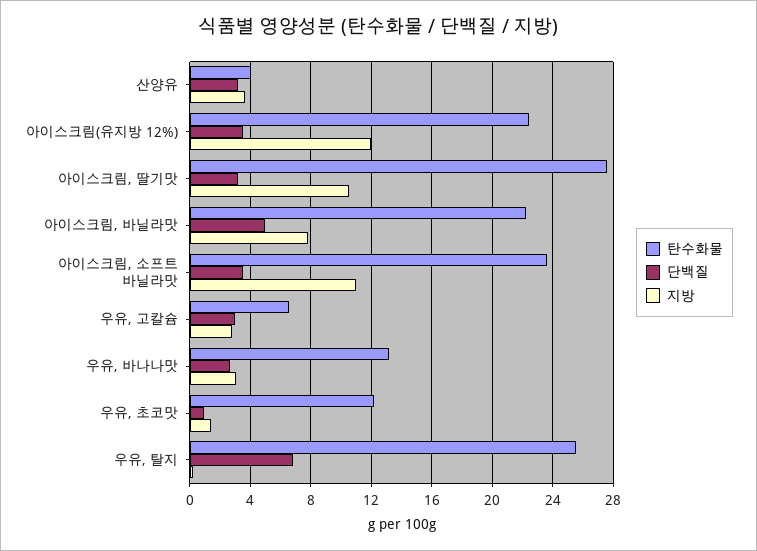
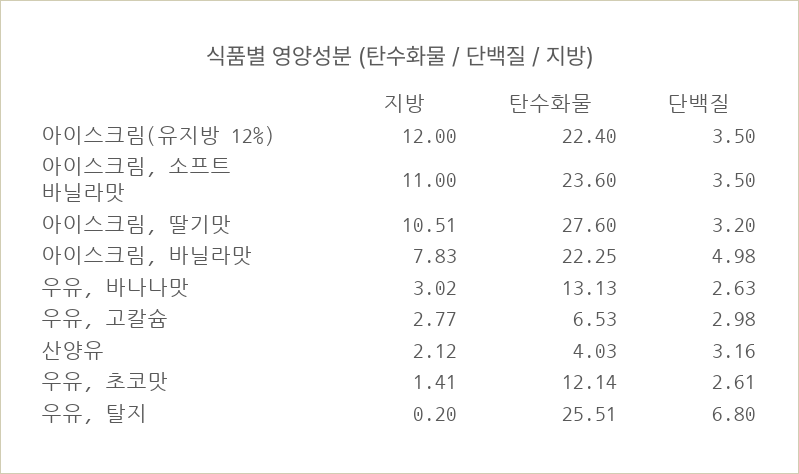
지방, 산양유: 3.5 -> 2.12
단백질, 우유, 초코맛: 1 -> 2.61

